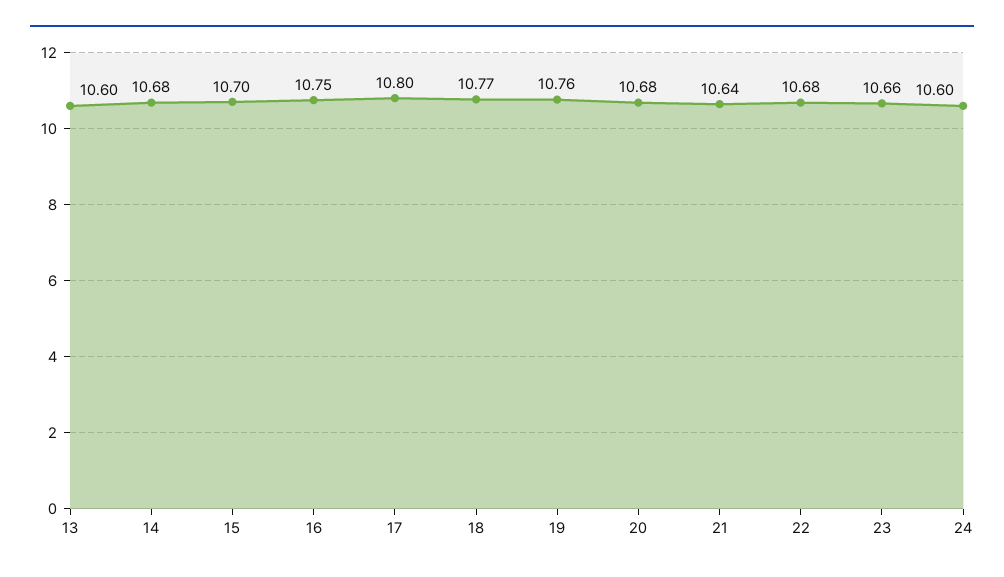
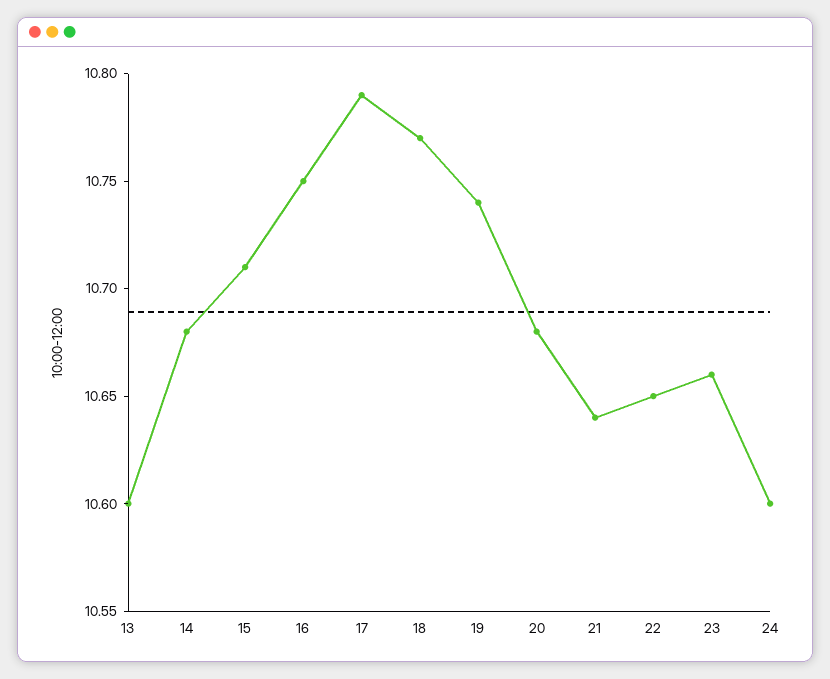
15: 10.7 -> 10.71
17: 10.8 -> 10.79
19: 10.76 -> 10.74
22: 10.68 -> 10.65

